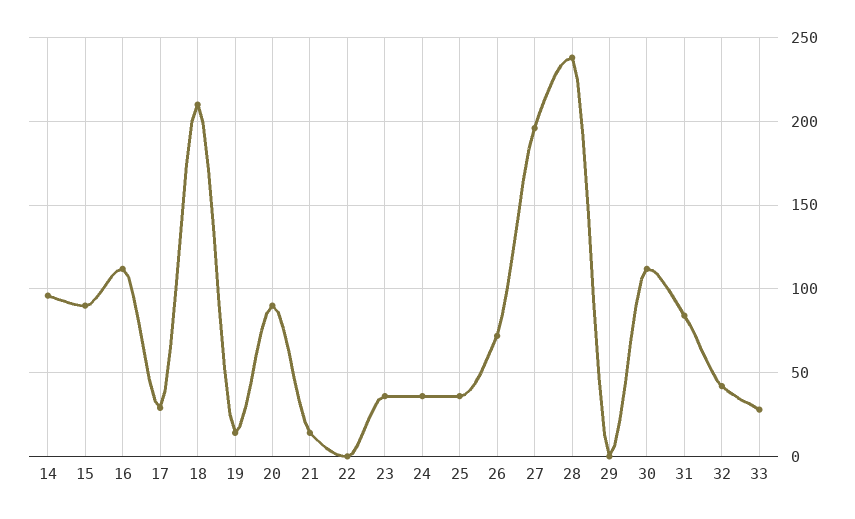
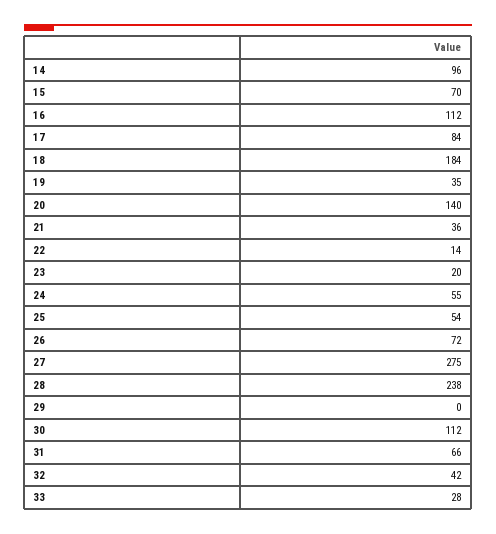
15: 90 -> 70
17: 30 -> 84
18: 210 -> 184
19: 15 -> 35
20: 90 -> 140
21: 15 -> 36
22: 0 -> 14
23: 35 -> 20
24: 35 -> 55
25: 35 -> 54
27: 195 -> 275
31: 85 -> 66

